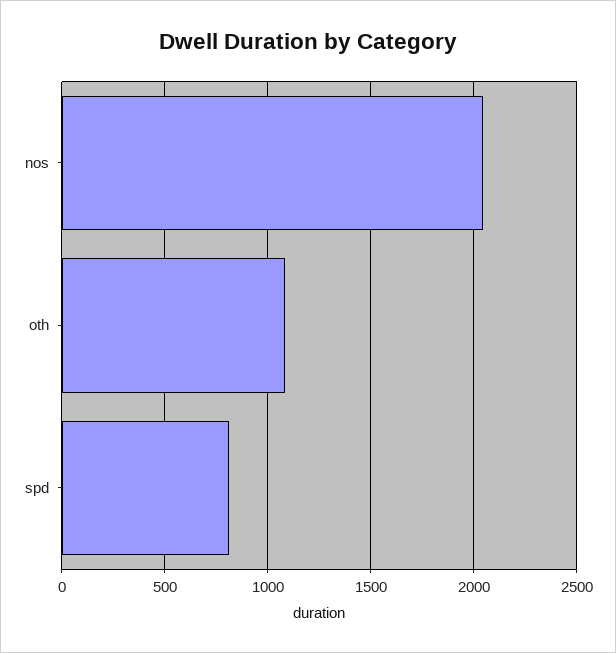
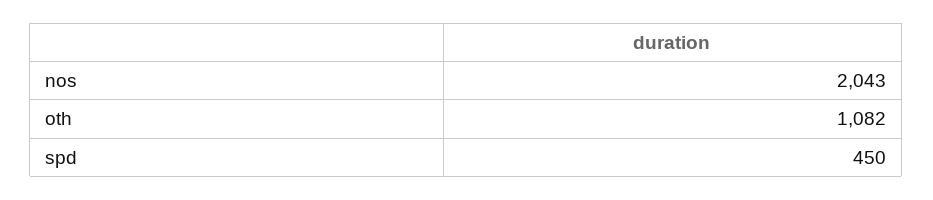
spd: 800 -> 450

